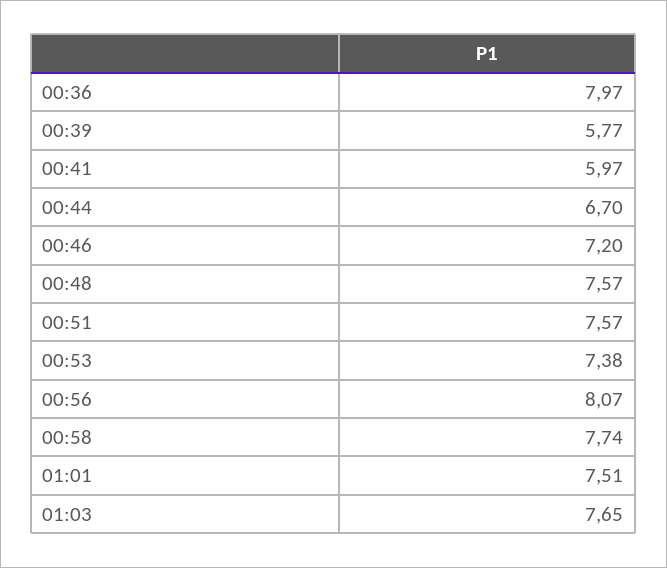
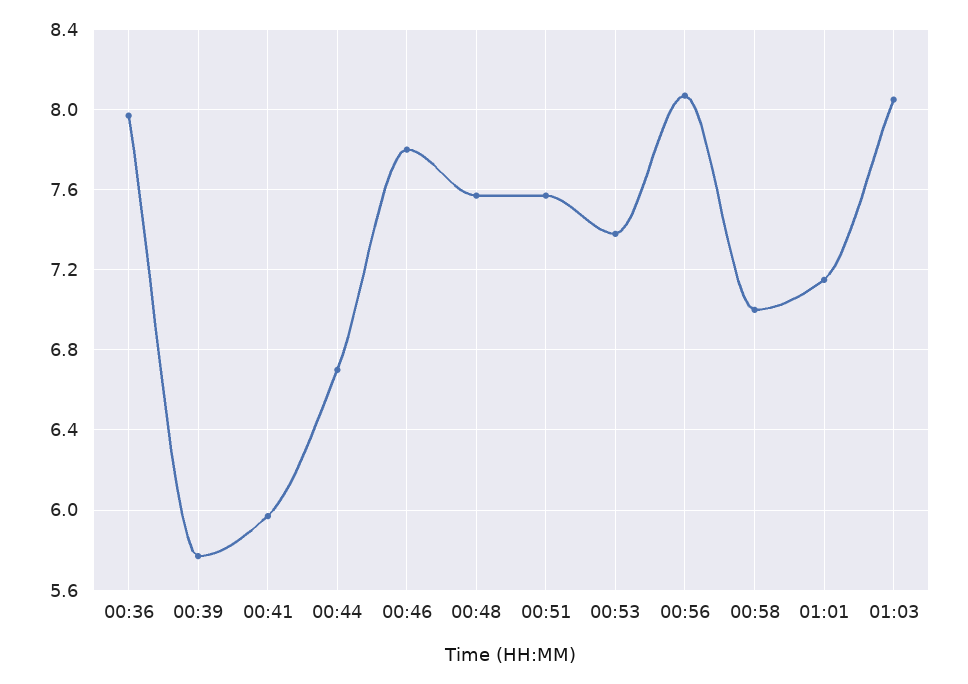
00:46: 7.2 -> 7.8
00:58: 7.74 -> 7
01:01: 7.51 -> 7.15
01:03: 7.65 -> 8.05

